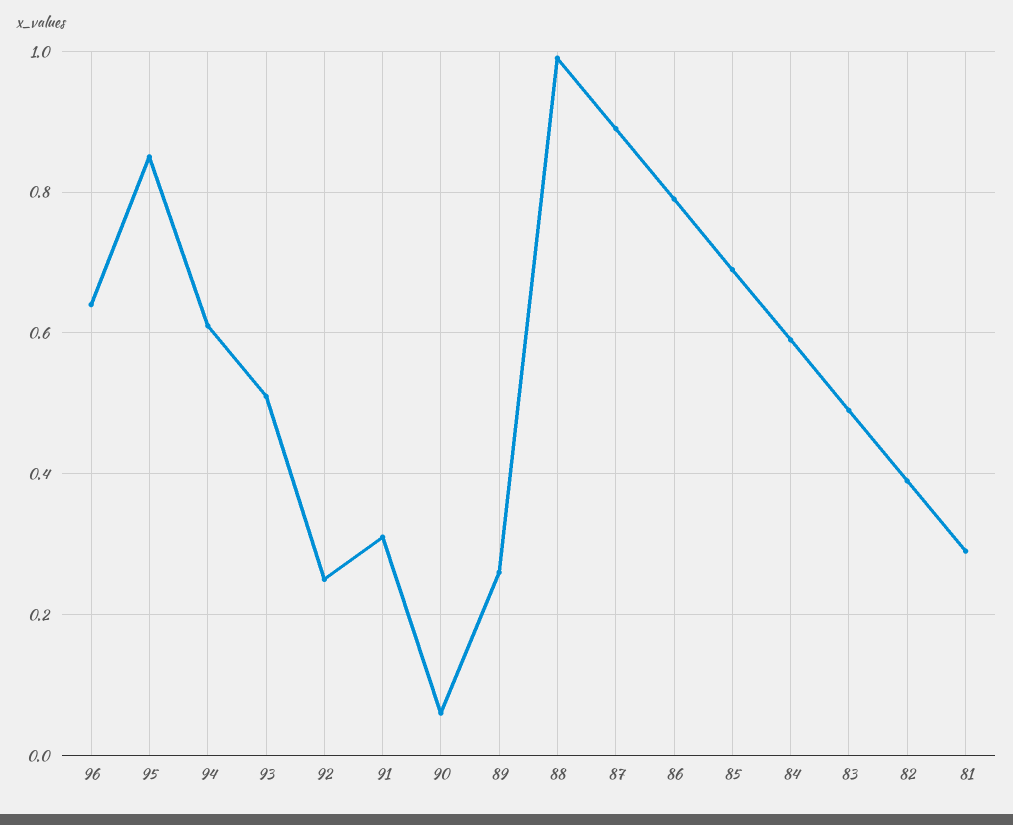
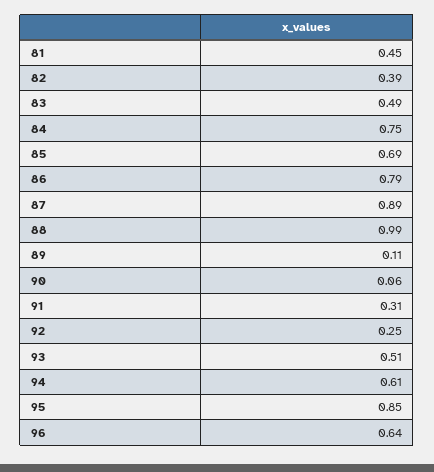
89: 0.25 -> 0.11
84: 0.6 -> 0.75
81: 0.3 -> 0.45

